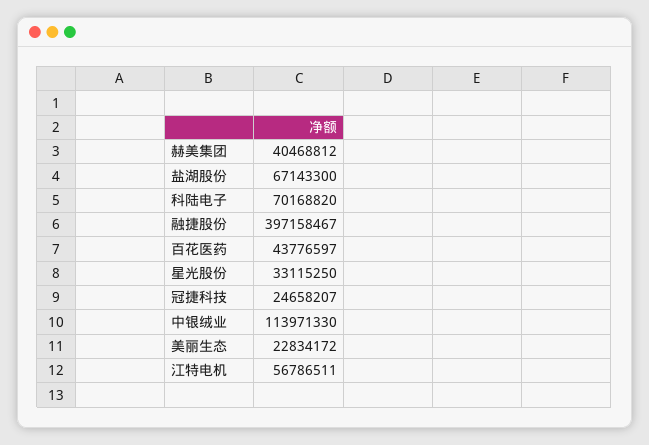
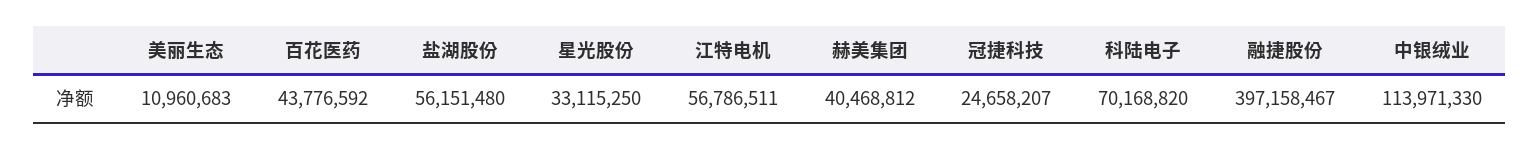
盐湖股份: 67143300 -> 56151480
百花医药: 43776597 -> 43776592
美丽生态: 22834172 -> 10960683

